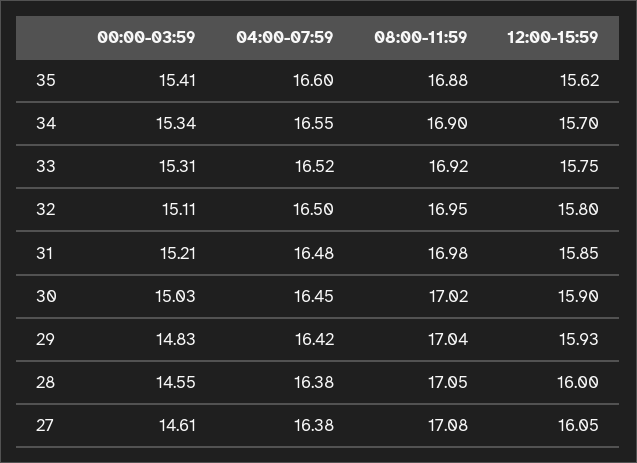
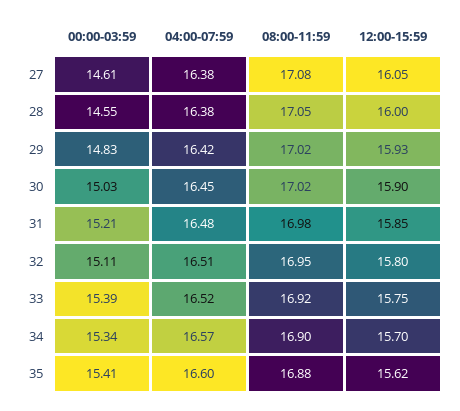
04:00-07:59, 34: 16.55 -> 16.57
00:00-03:59, 33: 15.31 -> 15.39
04:00-07:59, 32: 16.5 -> 16.51
08:00-11:59, 29: 17.04 -> 17.02

